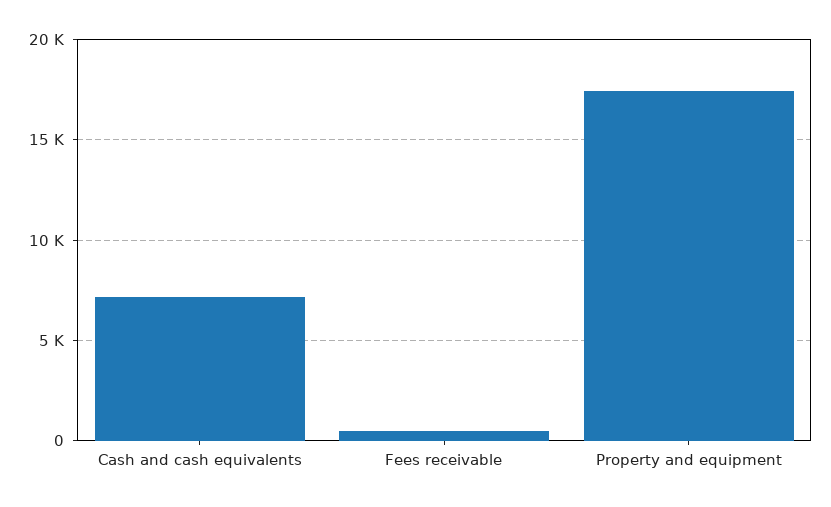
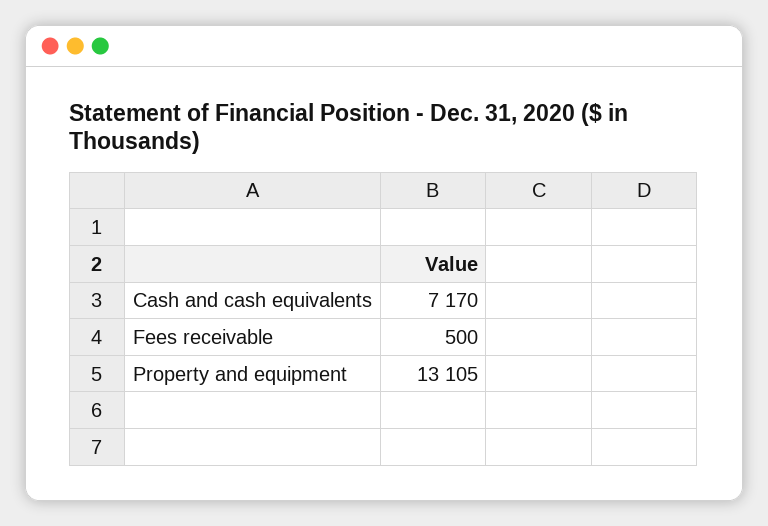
Property and equipment: 17500 -> 13105

